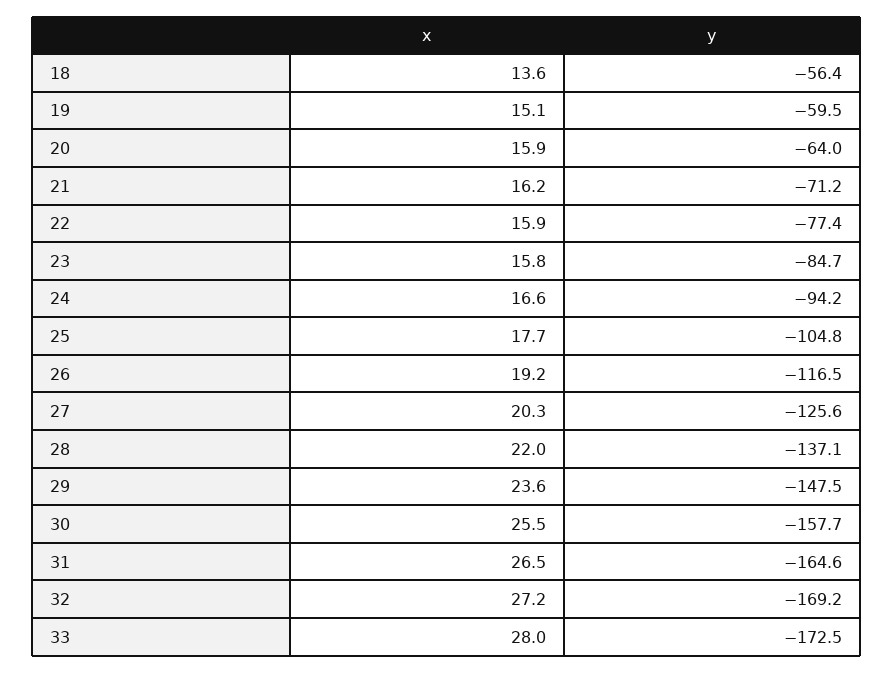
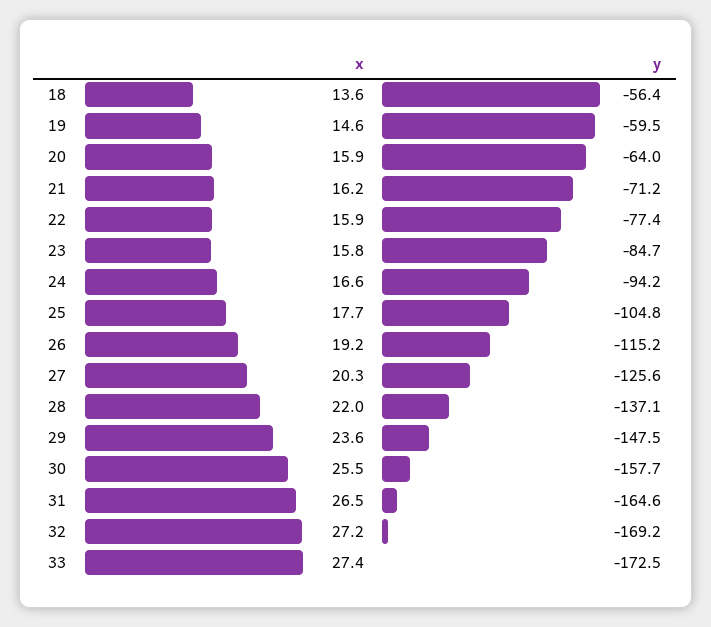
x, 19: 15.1 -> 14.6
y, 26: -116.5 -> -115.2
x, 33: 28 -> 27.4

